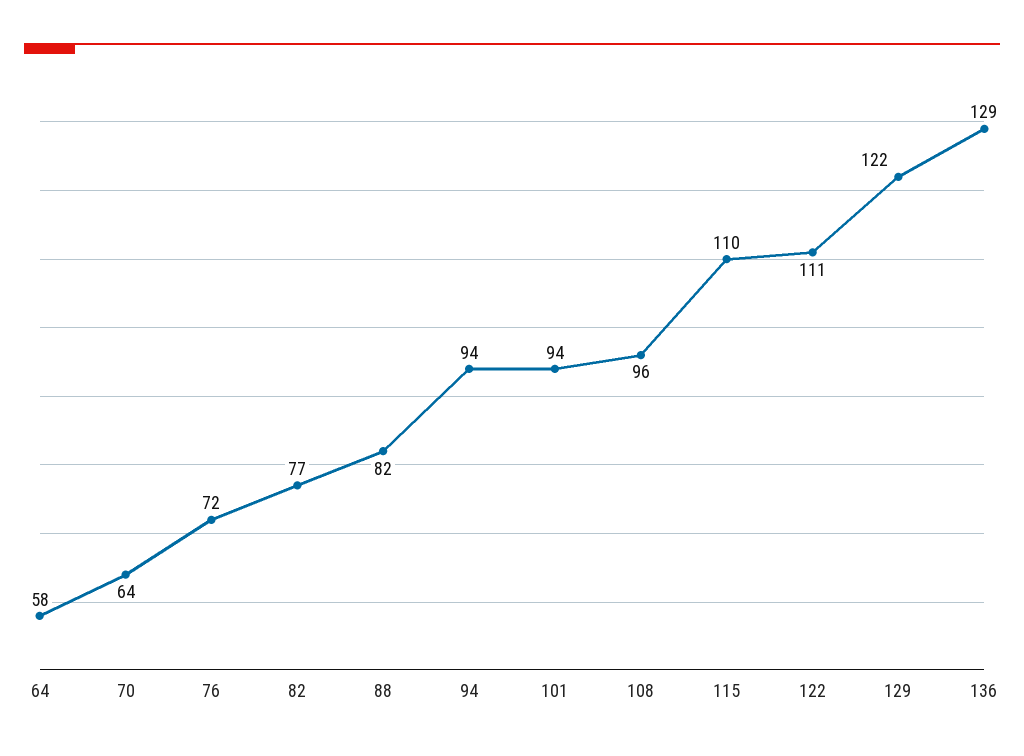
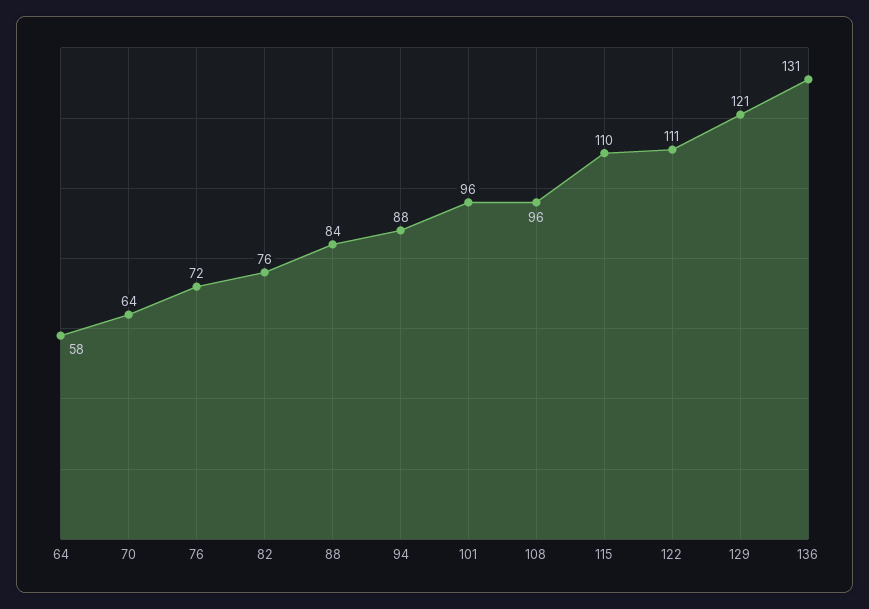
82: 77 -> 76
88: 82 -> 84
94: 94 -> 88
101: 94 -> 96
129: 122 -> 121
136: 129 -> 131

